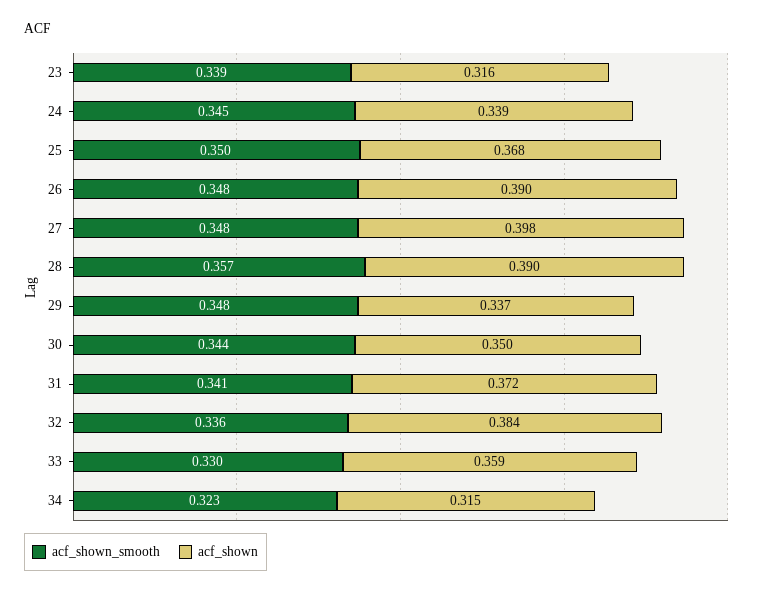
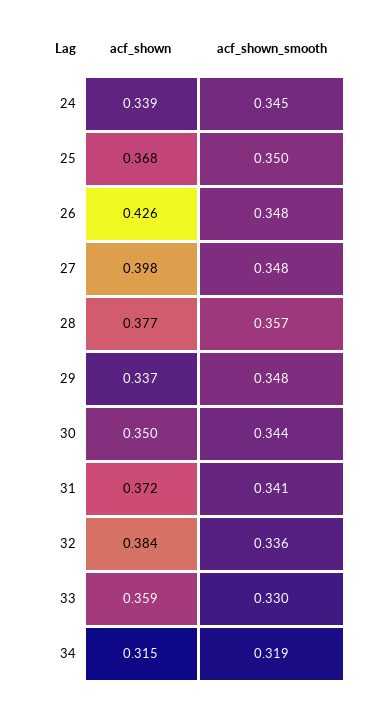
acf_shown_smooth, 23: 0.339 -> none
acf_shown, 23: 0.316 -> none
acf_shown, 26: 0.39 -> 0.426
acf_shown, 28: 0.39 -> 0.377
acf_shown_smooth, 34: 0.323 -> 0.319

